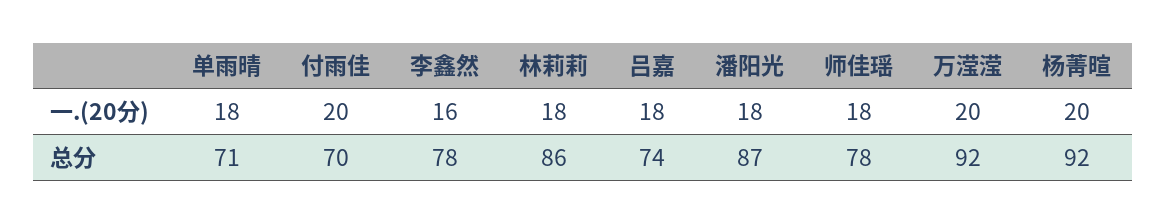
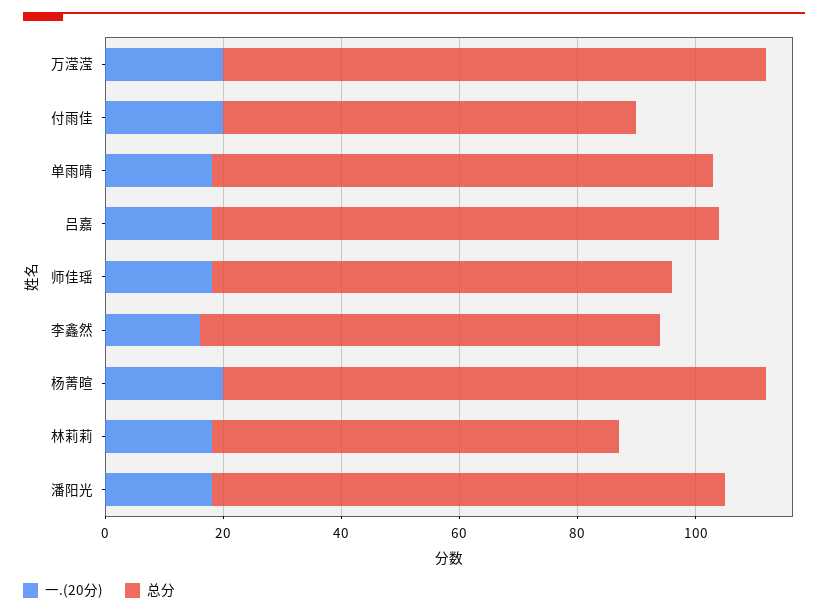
总分, 单雨晴: 71 -> 85
总分, 林莉莉: 86 -> 70
总分, 吕嘉: 74 -> 85

